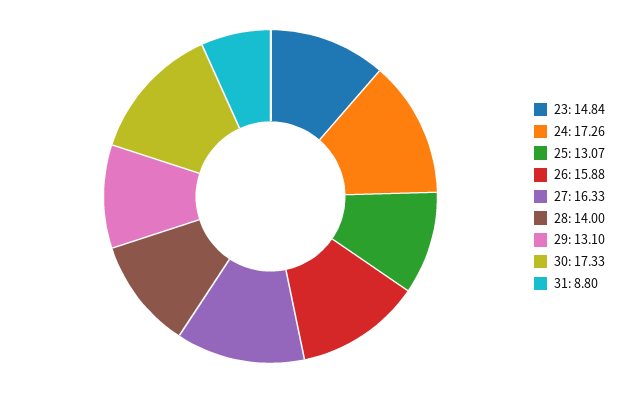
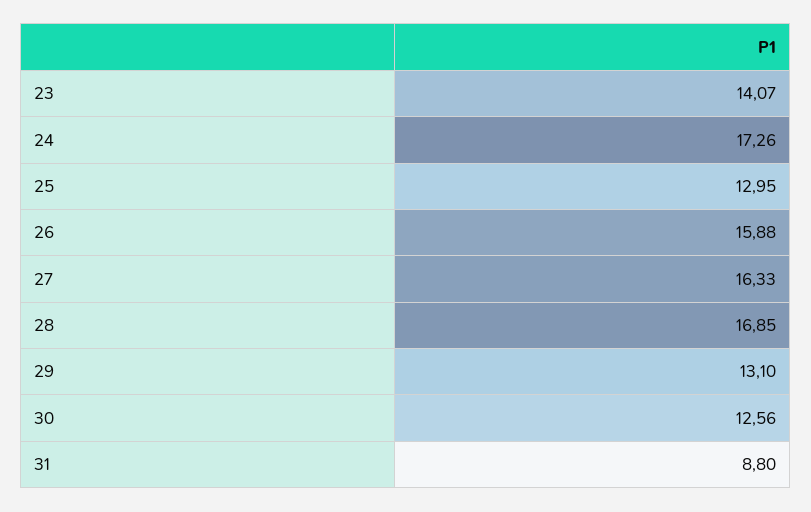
23: 14.84 -> 14.07
25: 13.07 -> 12.95
28: 14 -> 16.85
30: 17.33 -> 12.56

